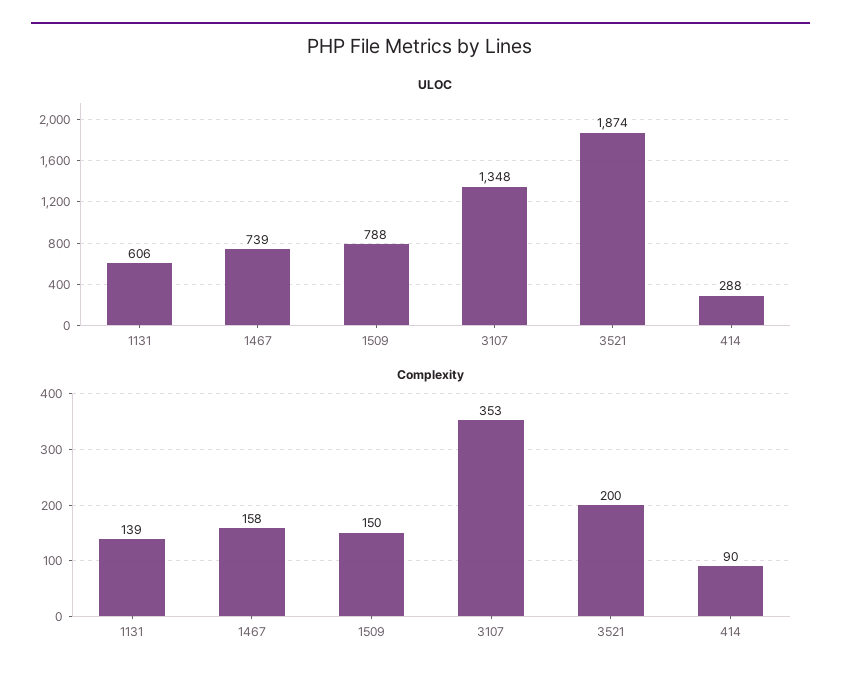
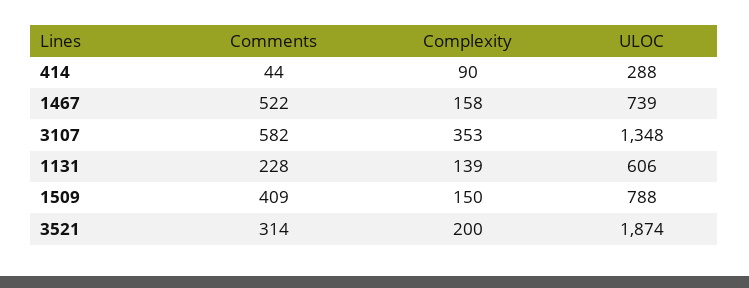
Comments, 414: none -> 44
Comments, 1467: none -> 522
Comments, 3107: none -> 582
Comments, 1131: none -> 228
Comments, 1509: none -> 409
Comments, 3521: none -> 314

